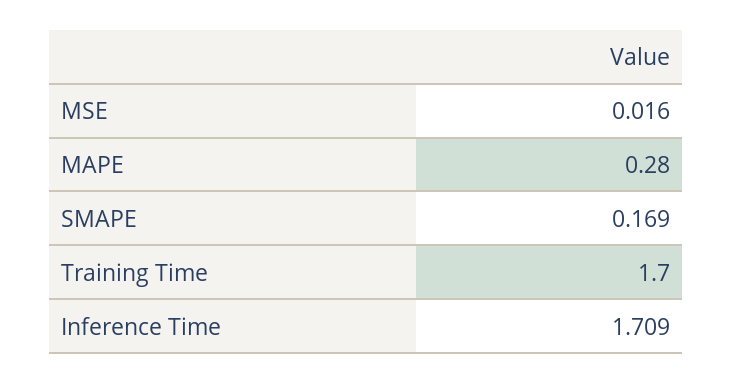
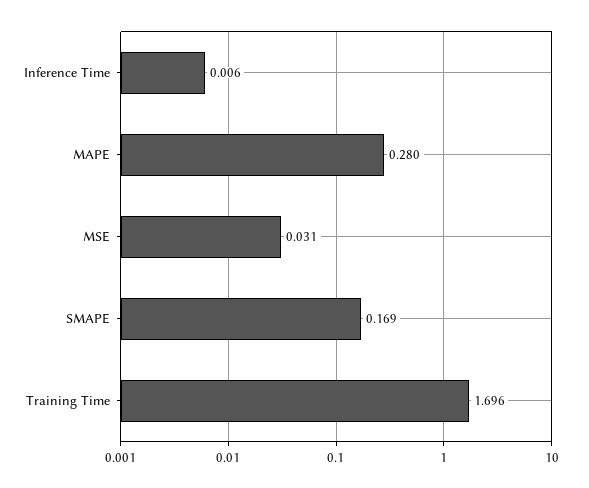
MSE: 0.016 -> 0.031
Training Time: 1.7 -> 1.696
Inference Time: 1.709 -> 0.006

